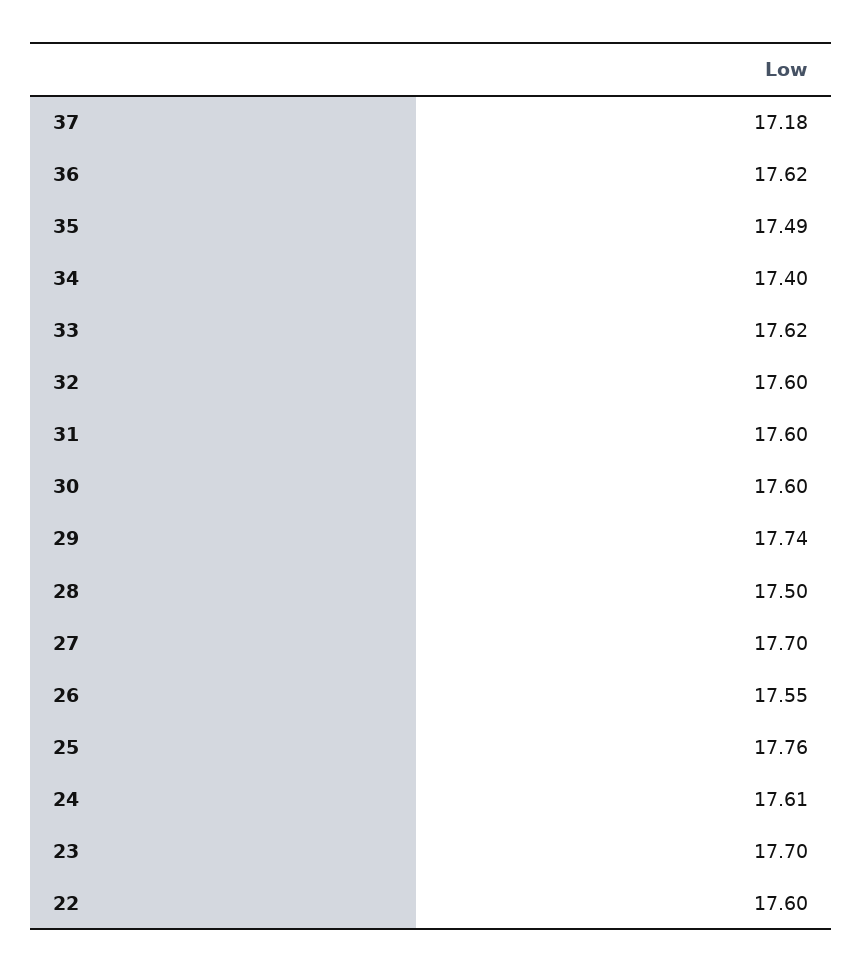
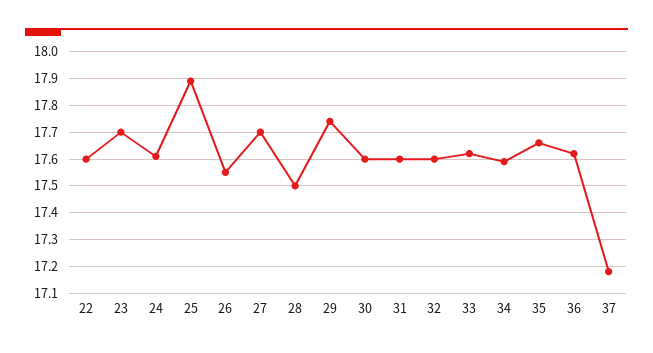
35: 17.49 -> 17.65
34: 17.4 -> 17.6
25: 17.76 -> 17.9

